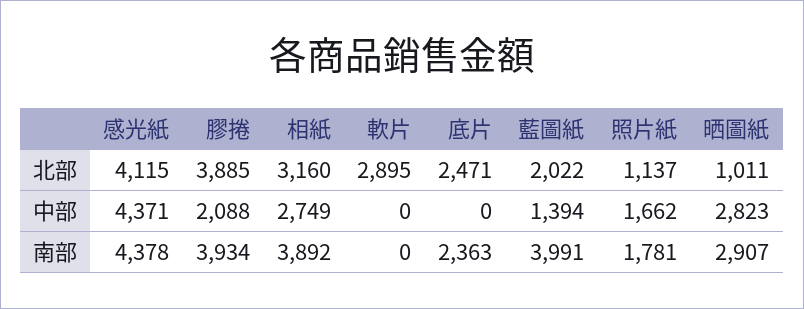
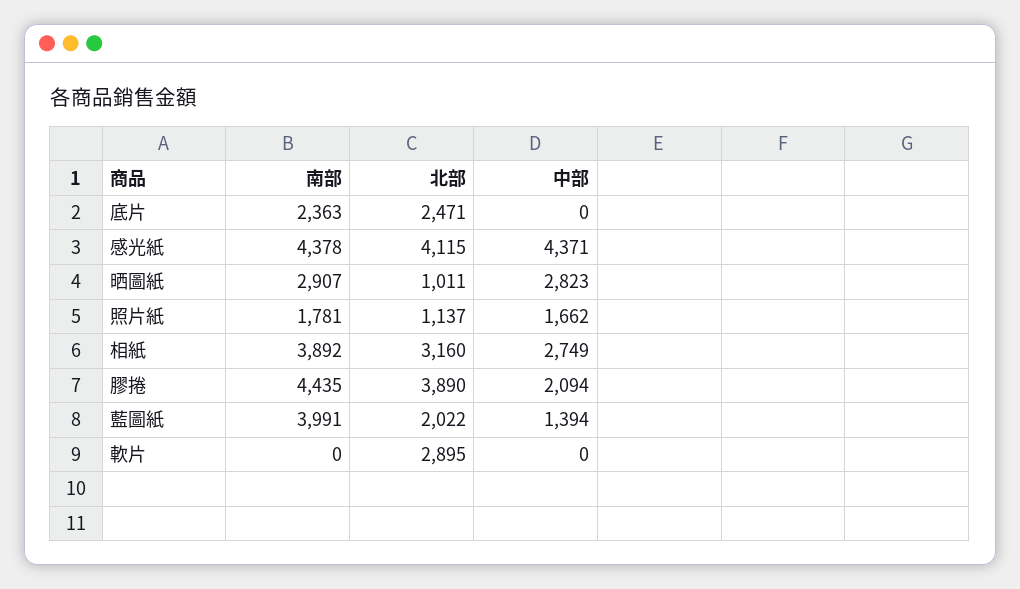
膠捲, 北部: 3885 -> 3890
膠捲, 中部: 2088 -> 2094
膠捲, 南部: 3934 -> 4435

